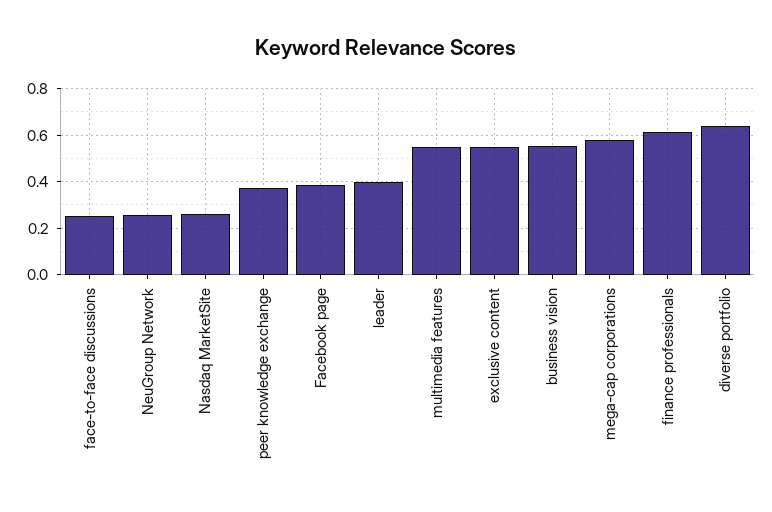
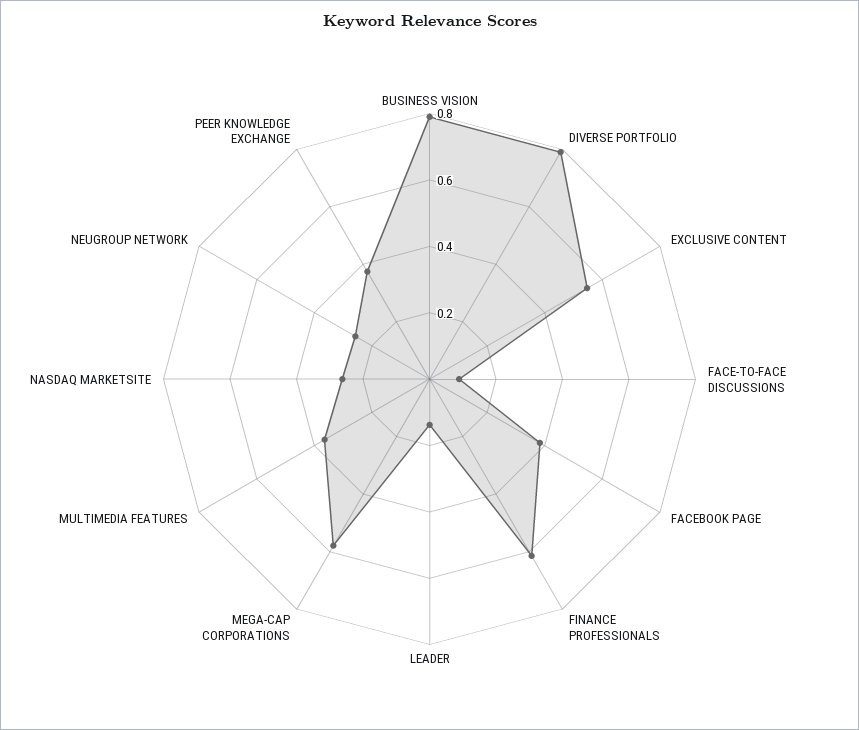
face-to-face discussions: 0.25 -> 0.1
leader: 0.4 -> 0.15
multimedia features: 0.55 -> 0.35
business vision: 0.55 -> 0.8
diverse portfolio: 0.65 -> 0.8

